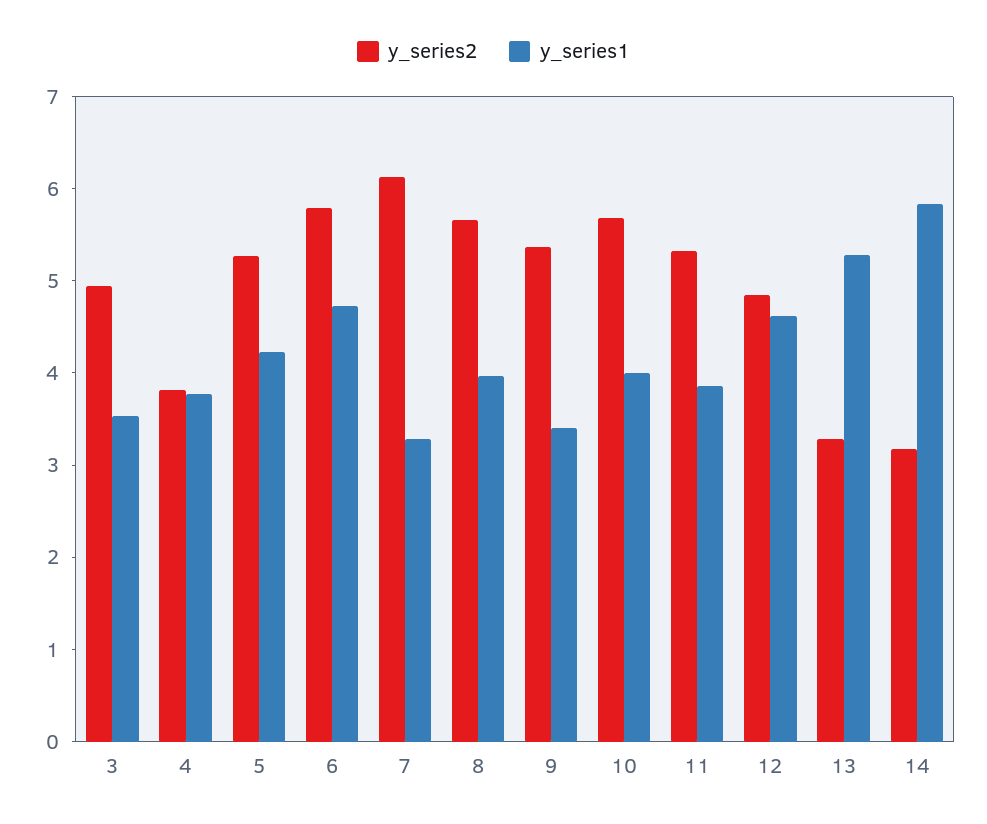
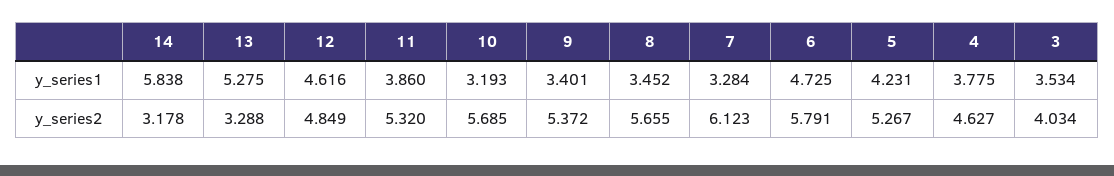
y_series2, 3: 5 -> 4.034
y_series2, 4: 3.8 -> 4.627
y_series1, 8: 4 -> 3.452
y_series1, 10: 4 -> 3.193

